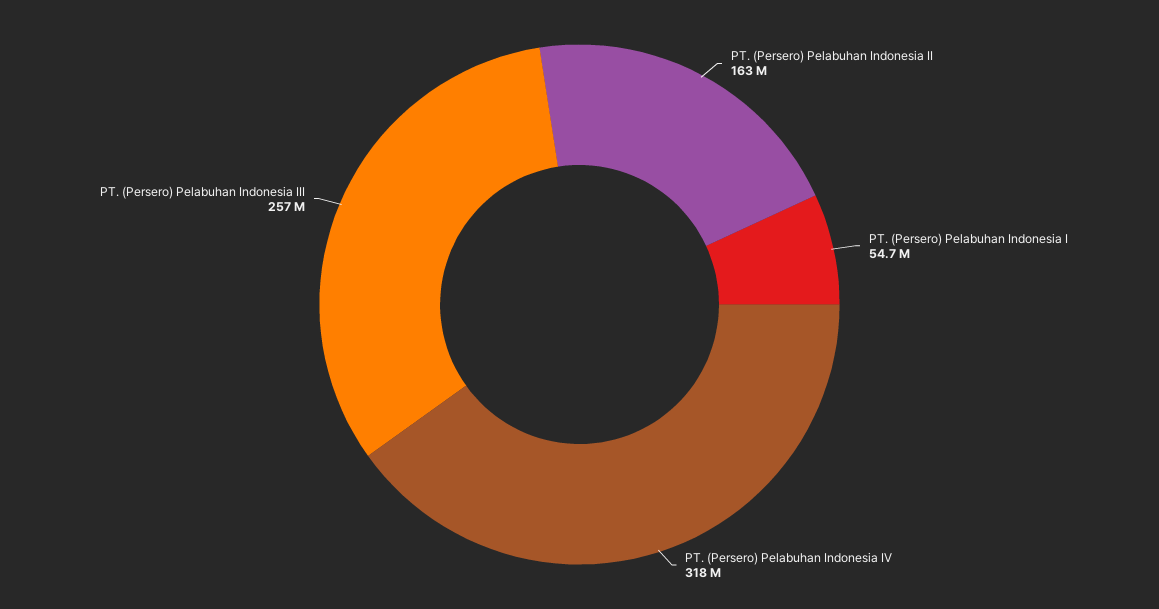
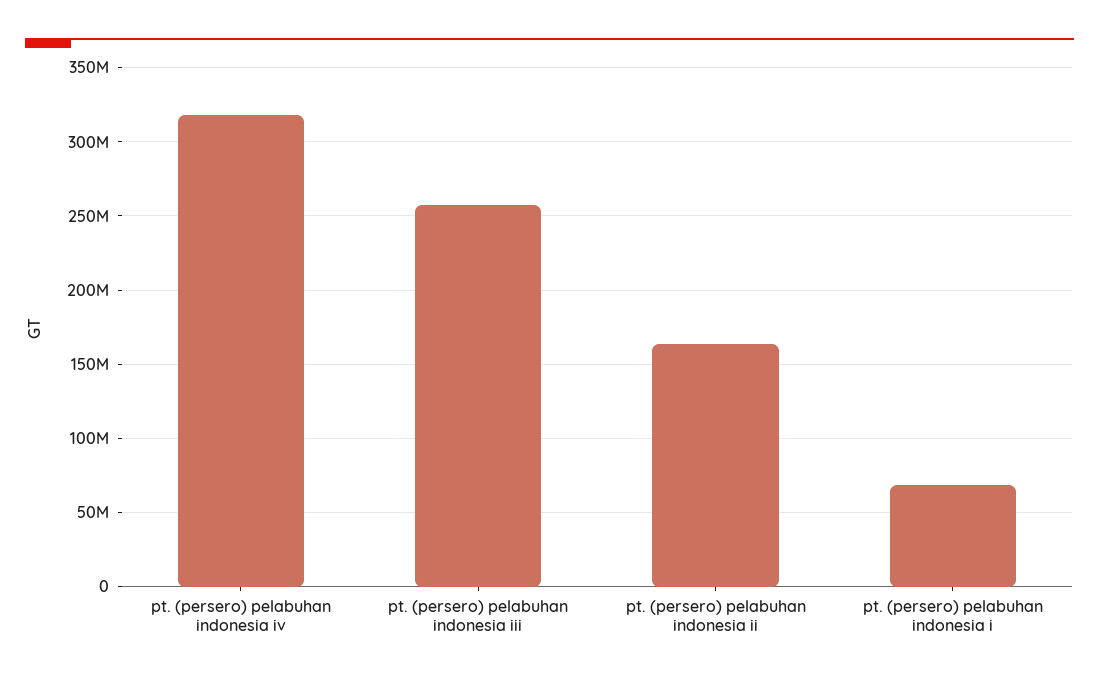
PT. (Persero) Pelabuhan Indonesia I: 54700000 -> 70000000

